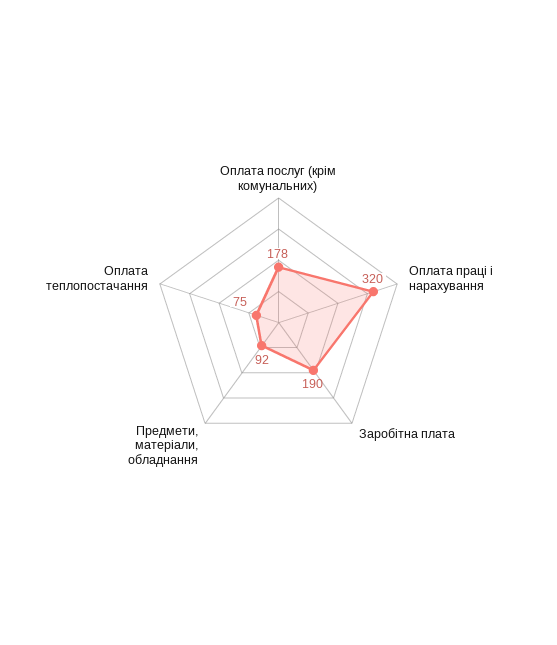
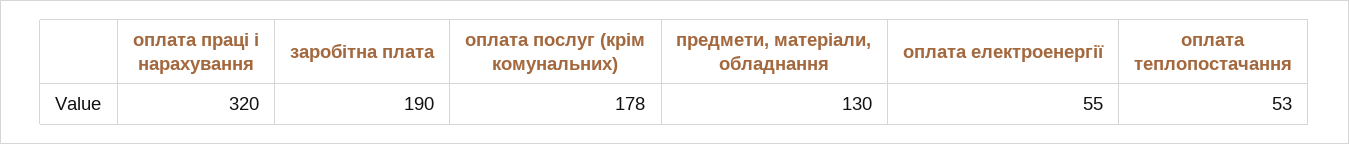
Предмети, матеріали, обладнання: 92 -> 130
Оплата теплопостачання: 75 -> 53
оплата електроенергії: none -> 55

